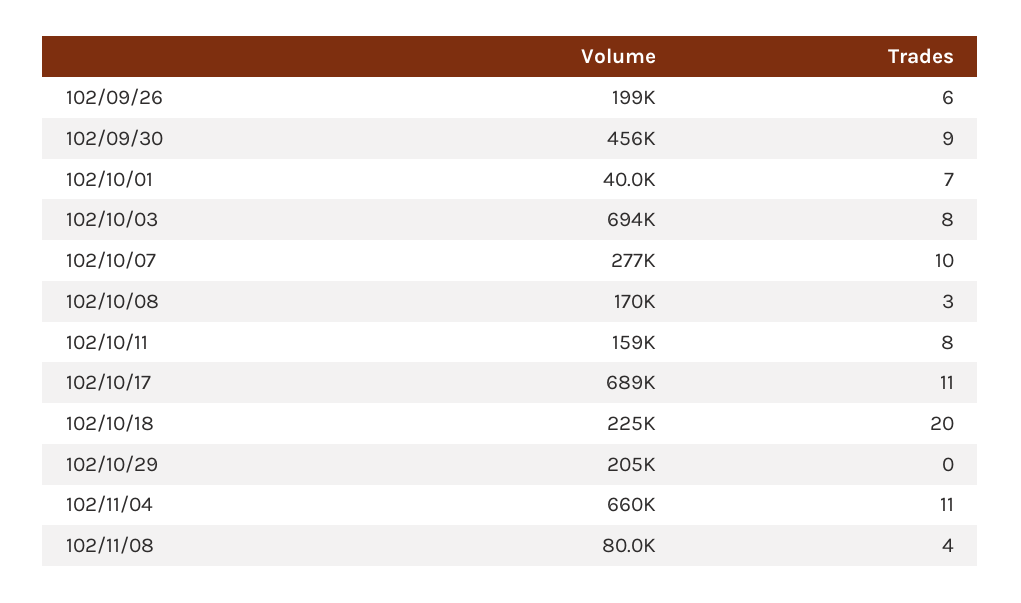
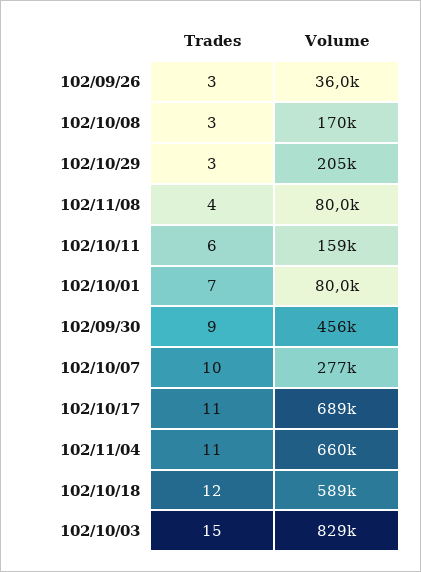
Volume, 102/09/26: 199000 -> 36000
Trades, 102/09/26: 6 -> 3
Volume, 102/10/01: 40000 -> 80000
Volume, 102/10/03: 694000 -> 829000
Trades, 102/10/03: 8 -> 15
Trades, 102/10/11: 8 -> 6
Volume, 102/10/18: 225000 -> 589000
Trades, 102/10/18: 20 -> 12
Trades, 102/10/29: 0 -> 3

